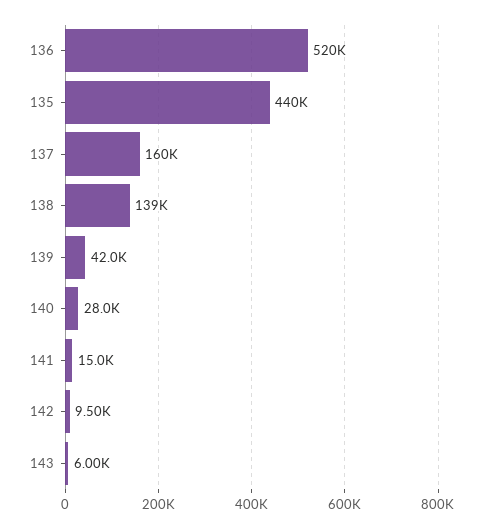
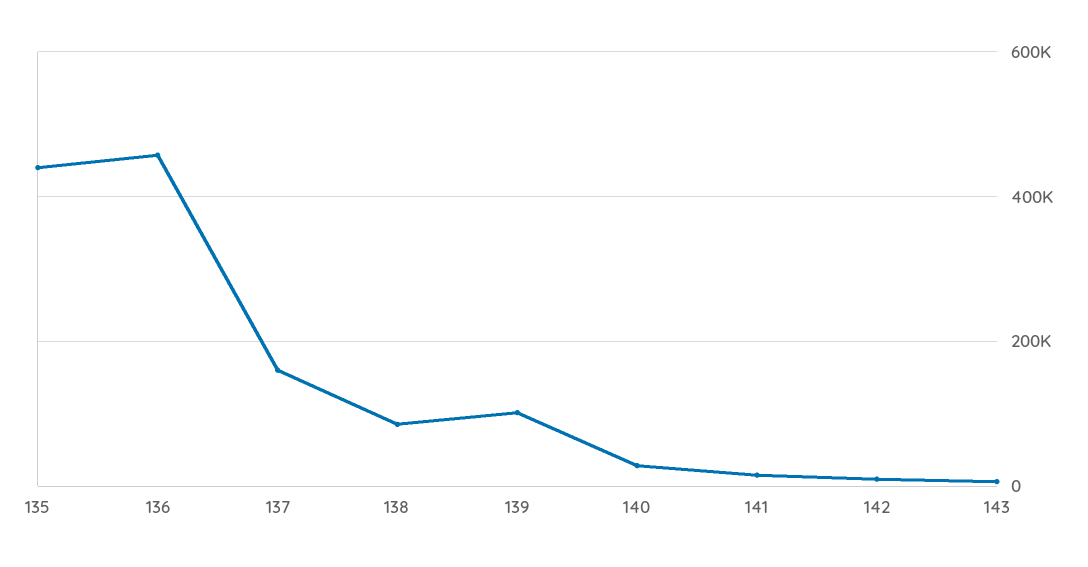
136: 520000 -> 460000
138: 139000 -> 80000
139: 42000 -> 100000

